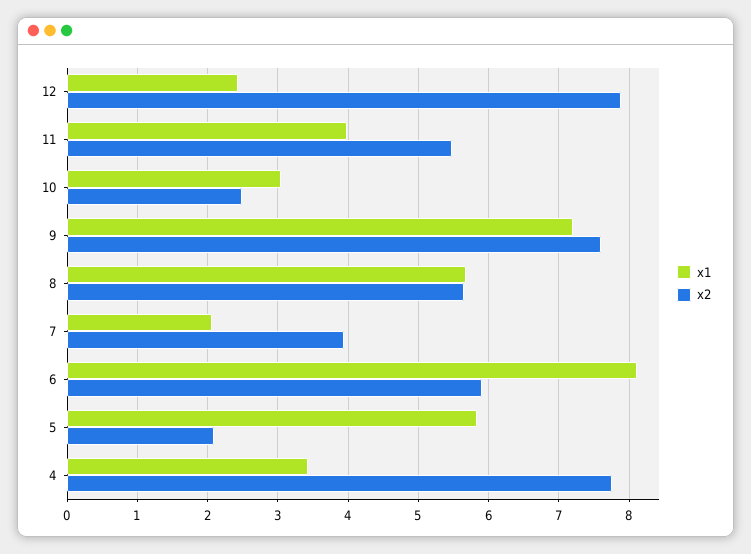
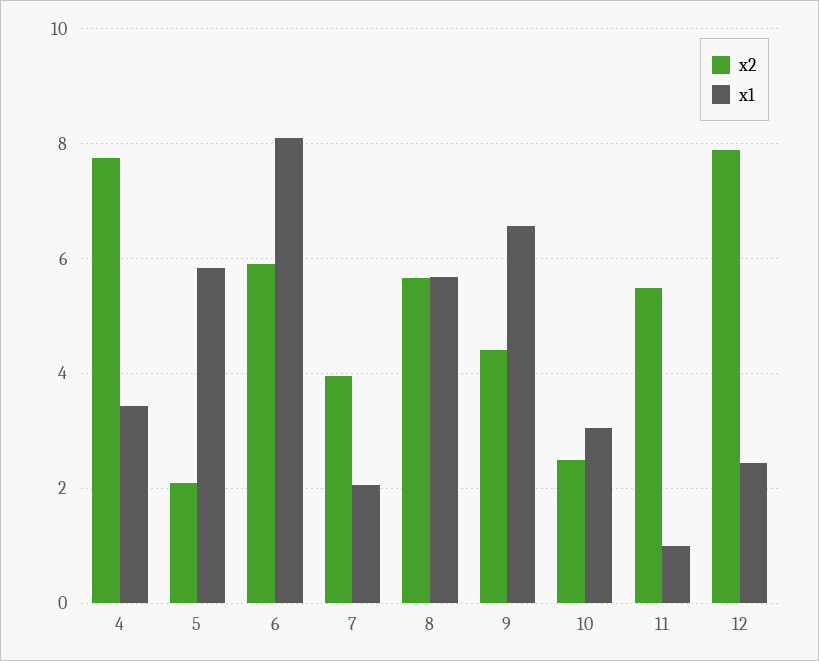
x1, 11: 4 -> 1
x1, 9: 7.2 -> 6.6
x2, 9: 7.6 -> 4.4

